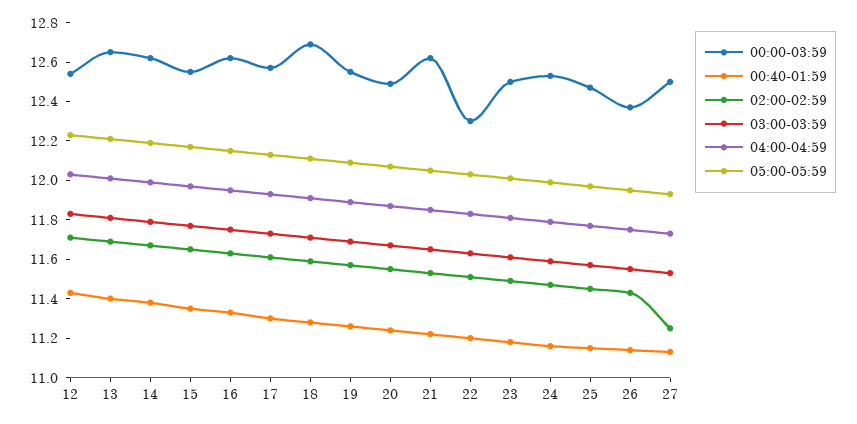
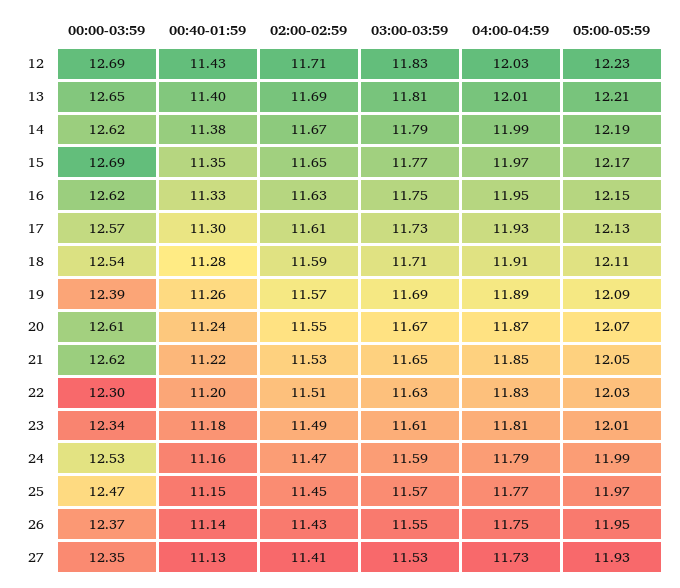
00:00-03:59, 12: 12.55 -> 12.69
00:00-03:59, 15: 12.55 -> 12.69
00:00-03:59, 18: 12.7 -> 12.54
00:00-03:59, 19: 12.55 -> 12.39
00:00-03:59, 20: 12.5 -> 12.61
00:00-03:59, 23: 12.5 -> 12.34
00:00-03:59, 27: 12.5 -> 12.35
02:00-02:59, 27: 11.25 -> 11.41

